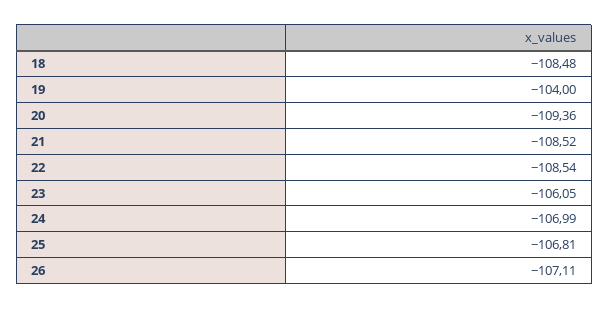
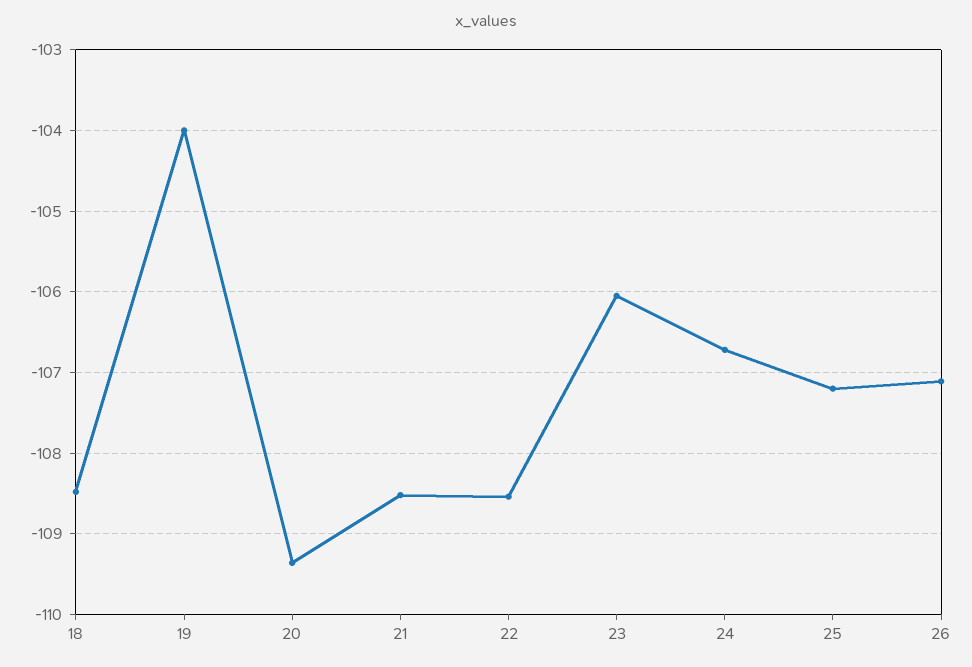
24: -106.99 -> -106.7
25: -106.81 -> -107.2

